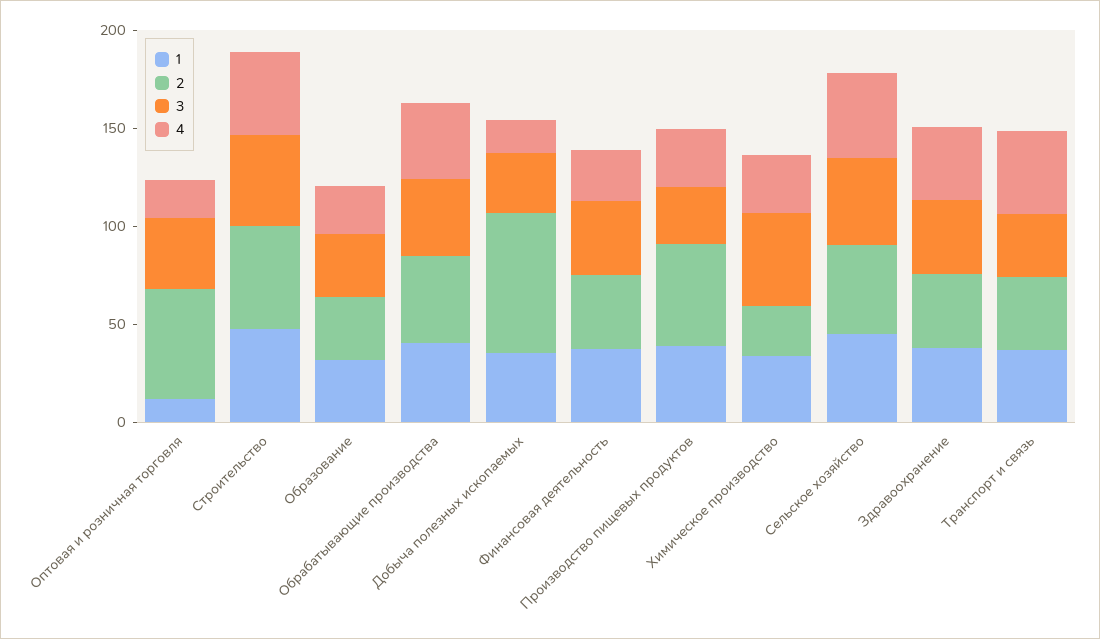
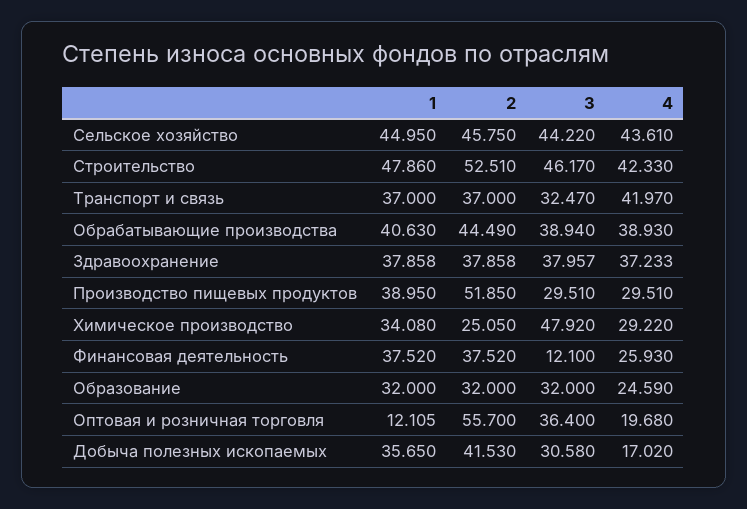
2, Добыча полезных ископаемых: 70 -> 41.53
3, Финансовая деятельность: 40 -> 12.1

